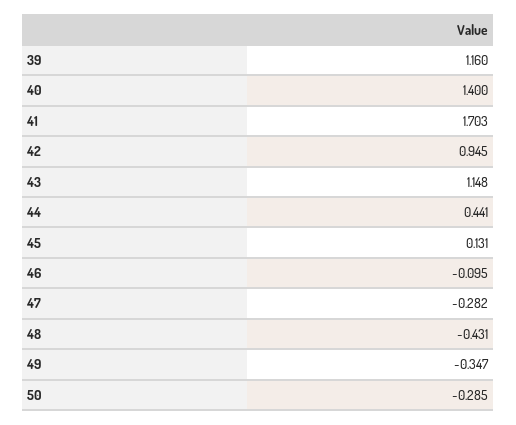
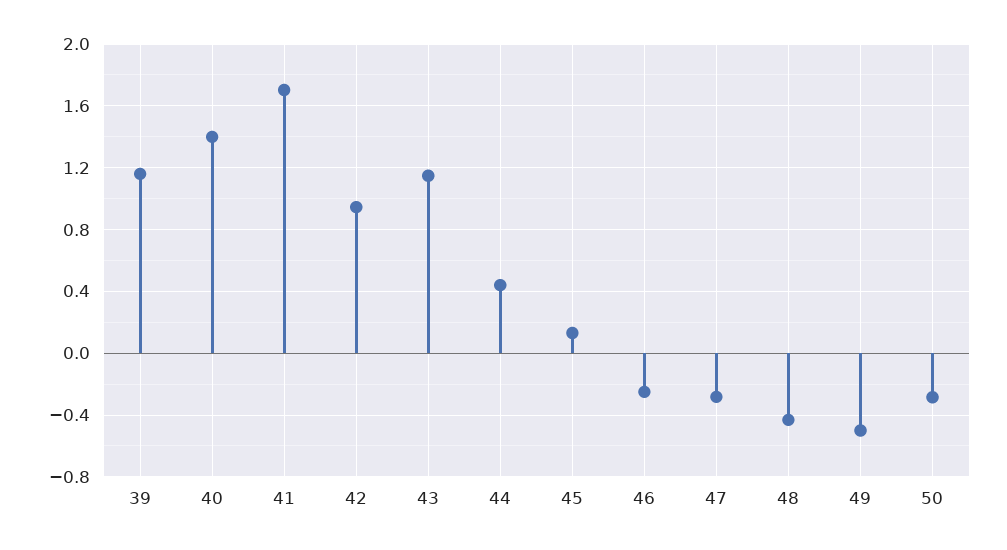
46: -0.095 -> -0.25
49: -0.347 -> -0.5

